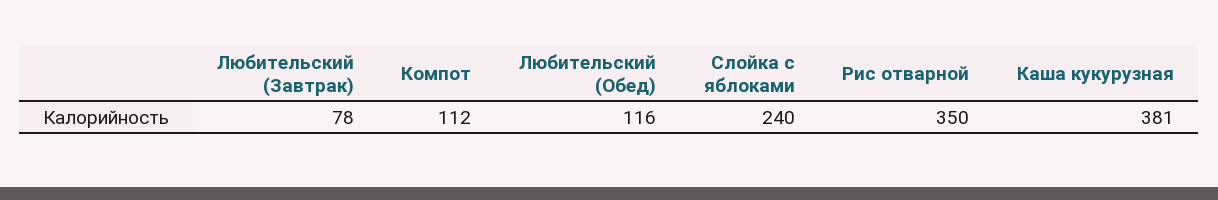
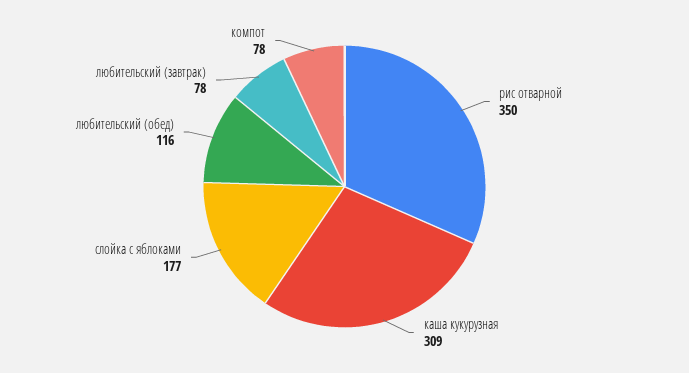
Компот: 112 -> 78
Слойка с яблоками: 240 -> 177
Каша кукурузная: 381 -> 309

